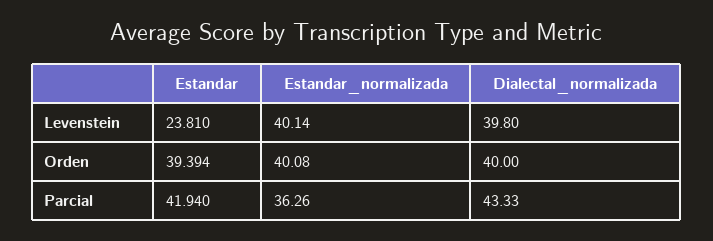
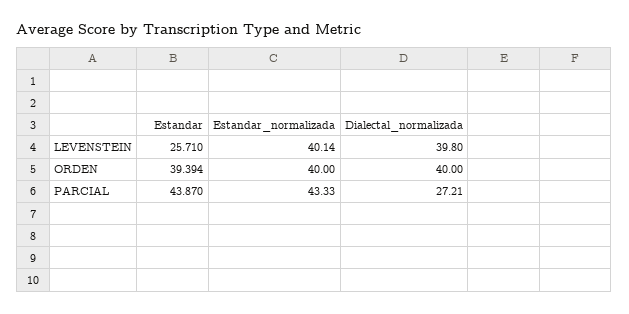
Estandar, Levenstein: 23.81 -> 25.71
Estandar_normalizada, Orden: 40.08 -> 40
Estandar, Parcial: 41.94 -> 43.87
Estandar_normalizada, Parcial: 36.26 -> 43.33
Dialectal_normalizada, Parcial: 43.33 -> 27.21

